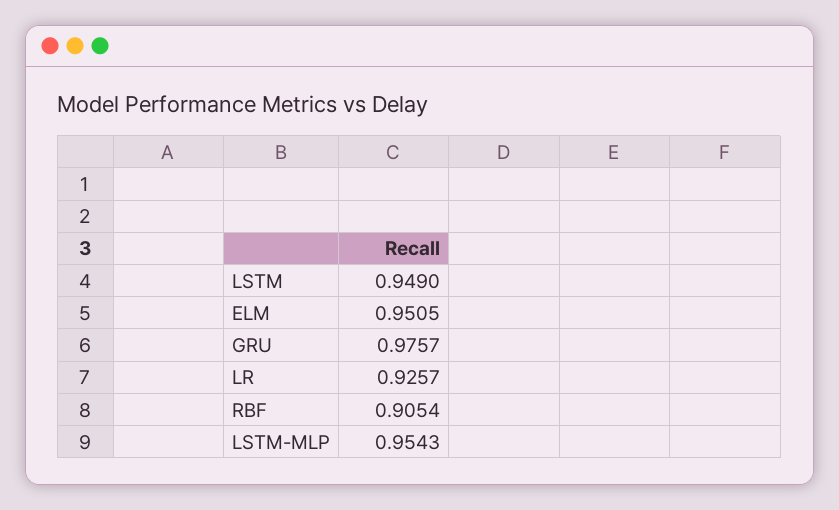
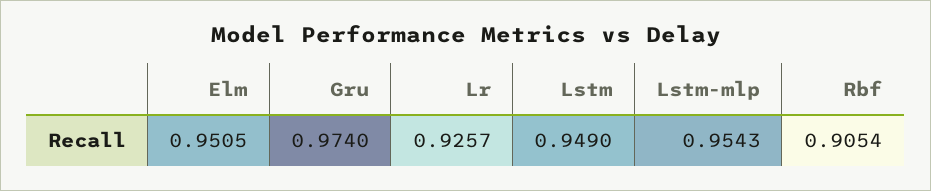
GRU: 0.9757 -> 0.974

